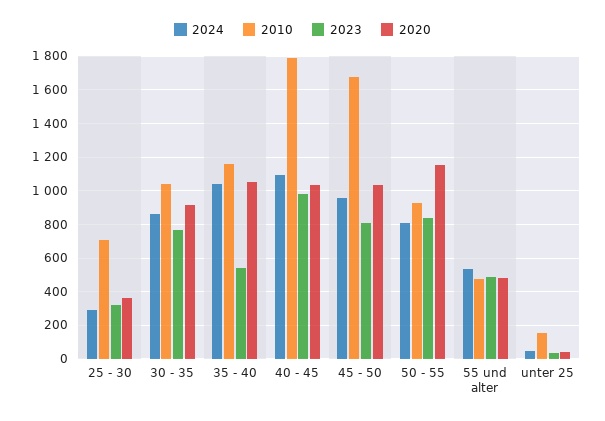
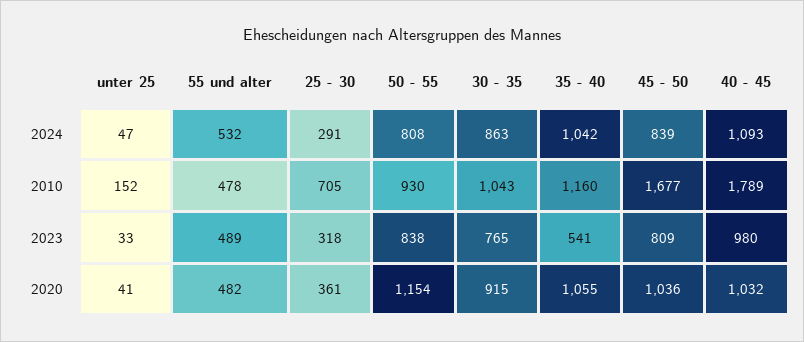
2024, 45 - 50: 950 -> 839

